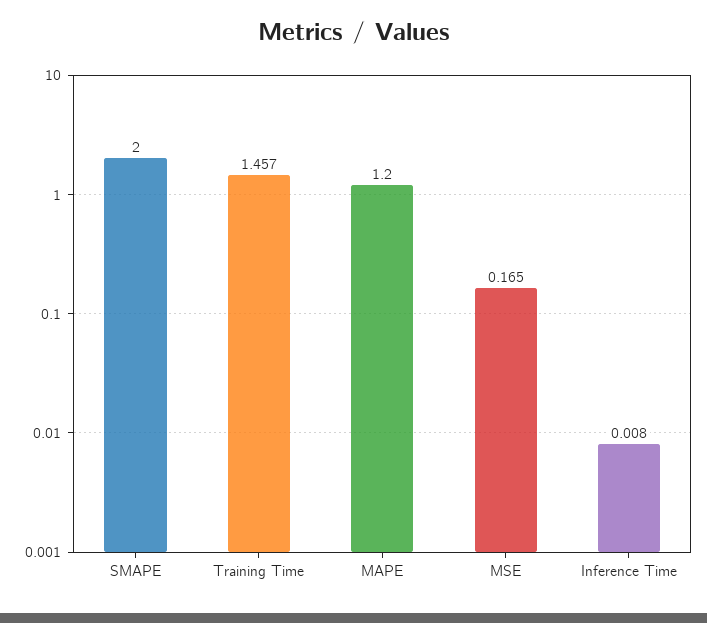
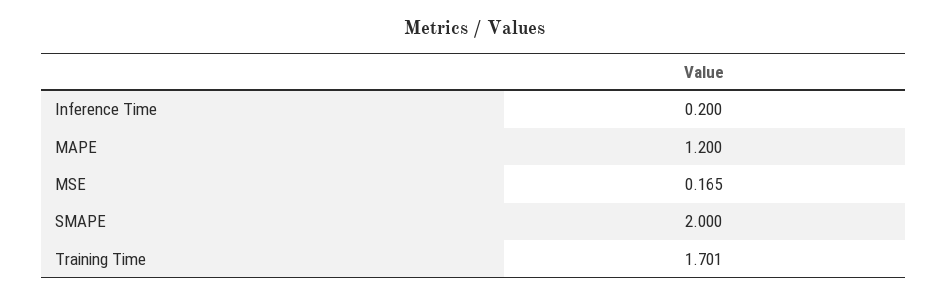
Training Time: 1.457 -> 1.701
Inference Time: 0.008 -> 0.2

